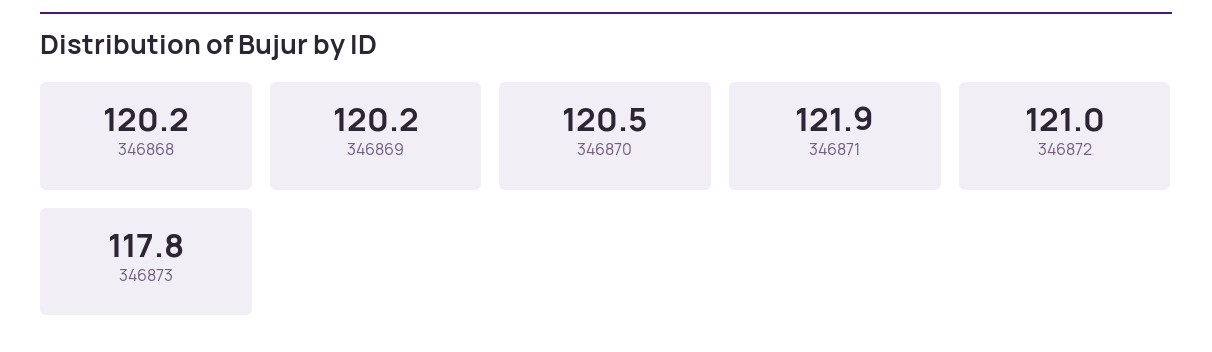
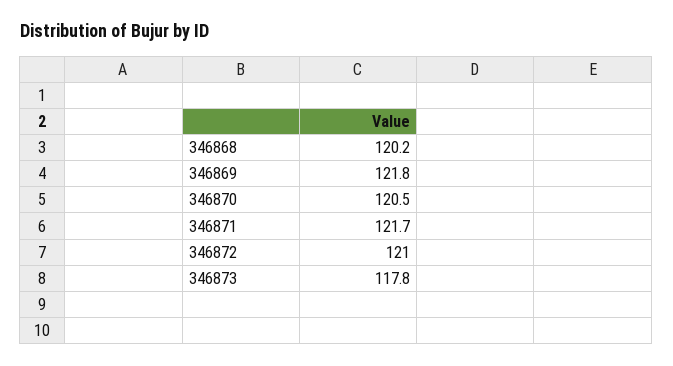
346869: 120.2 -> 121.8
346871: 121.9 -> 121.7

